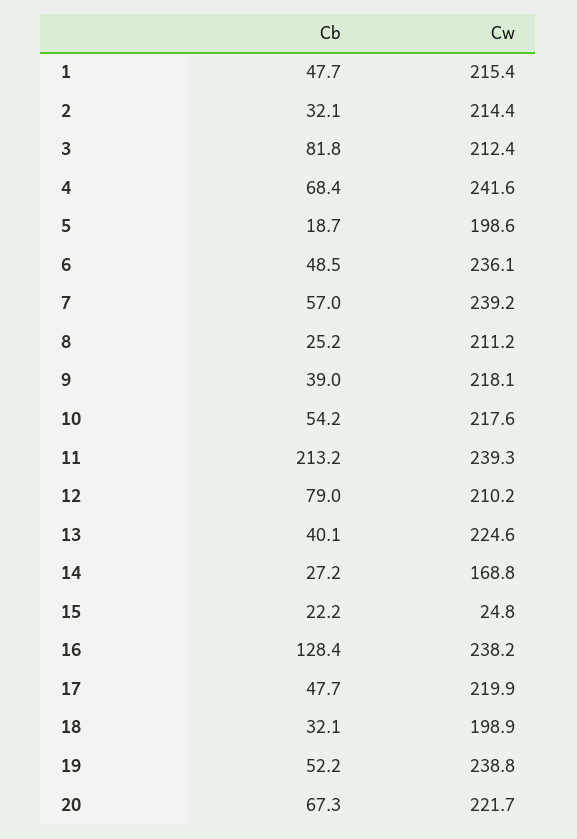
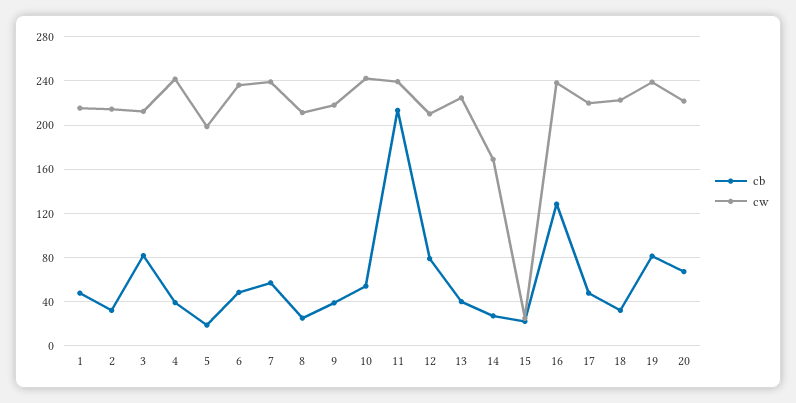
Cb, 4: 68.4 -> 40
Cw, 10: 217.6 -> 240
Cw, 18: 198.9 -> 220
Cb, 19: 52.2 -> 80

